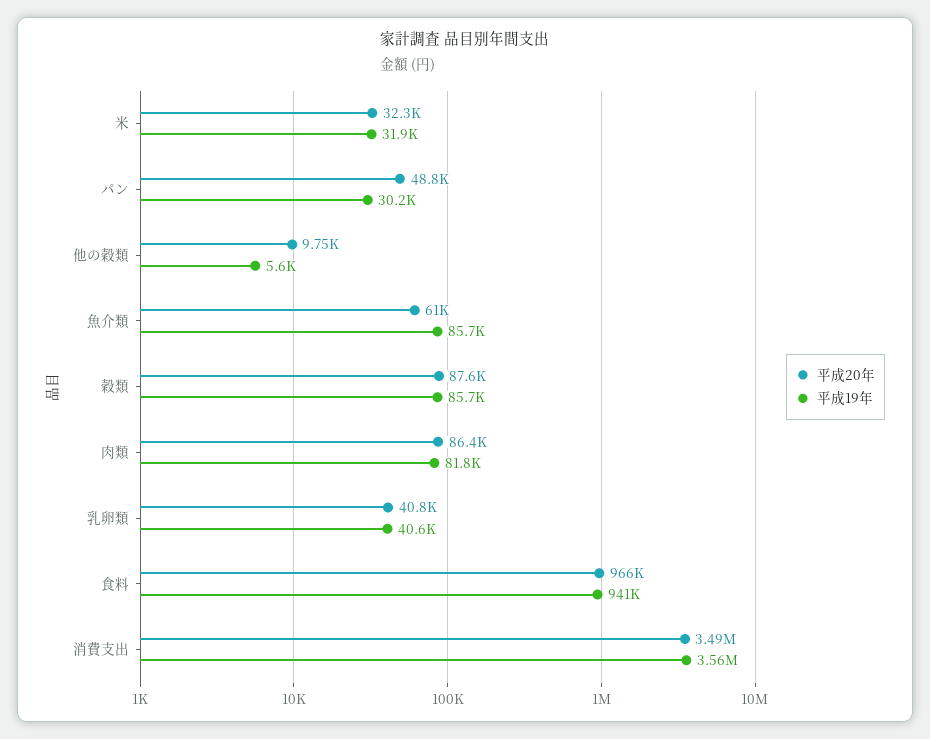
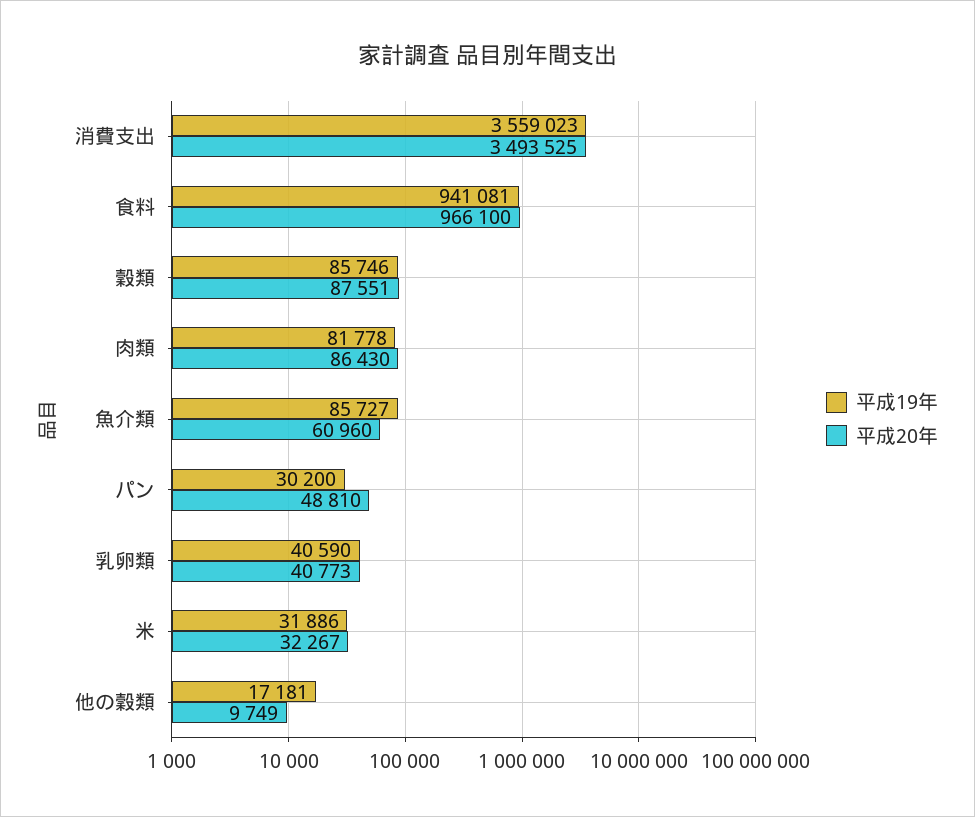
平成19年, 他の穀類: 5600 -> 17181

